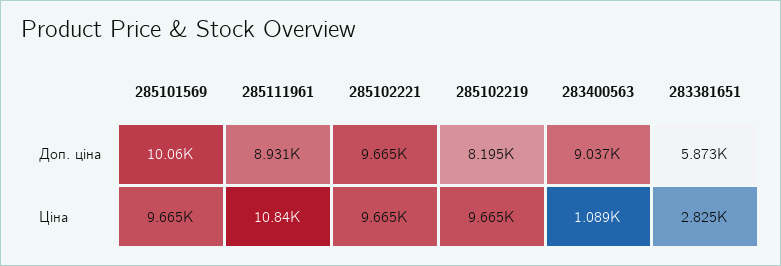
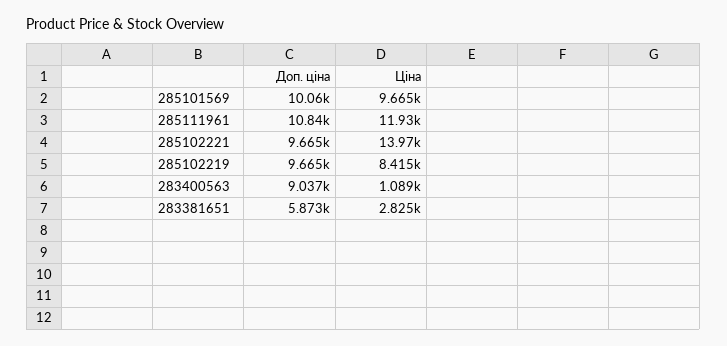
285111961, Доп. ціна: 8931 -> 10840
285102219, Доп. ціна: 8195 -> 9665
285111961, Ціна: 10840 -> 11930
285102221, Ціна: 9665 -> 13970
285102219, Ціна: 9665 -> 8415

